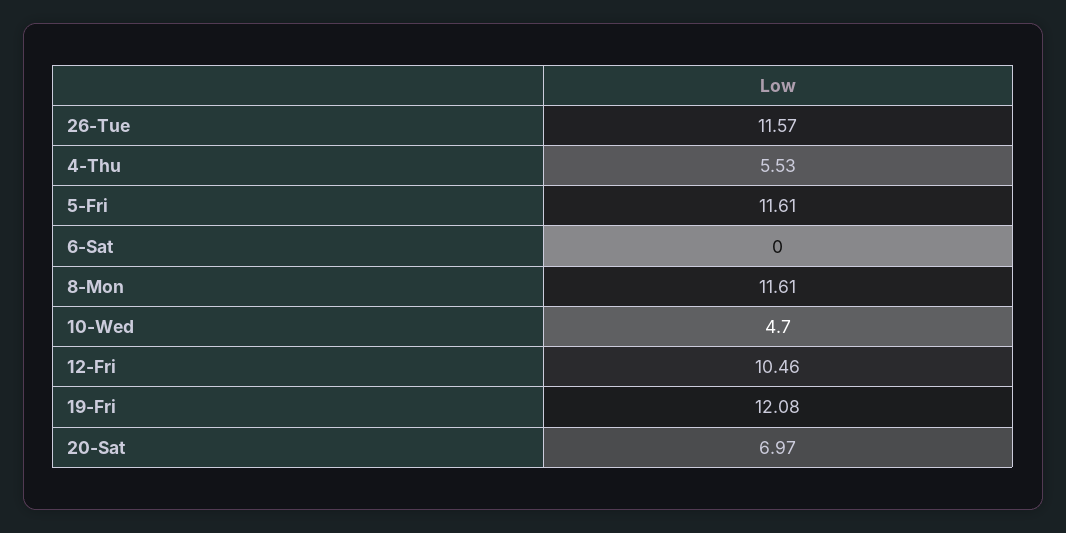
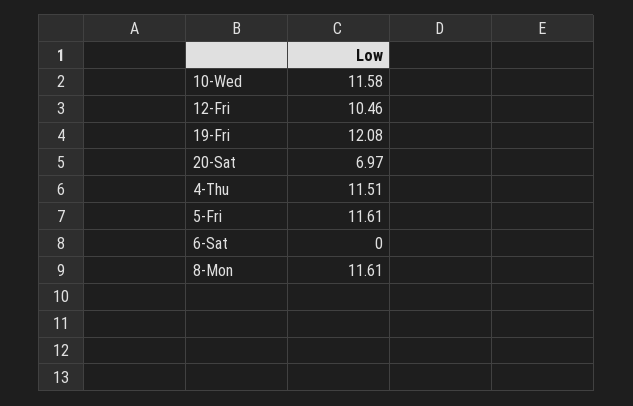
26-Tue: 11.57 -> none
4-Thu: 5.53 -> 11.51
10-Wed: 4.7 -> 11.58

